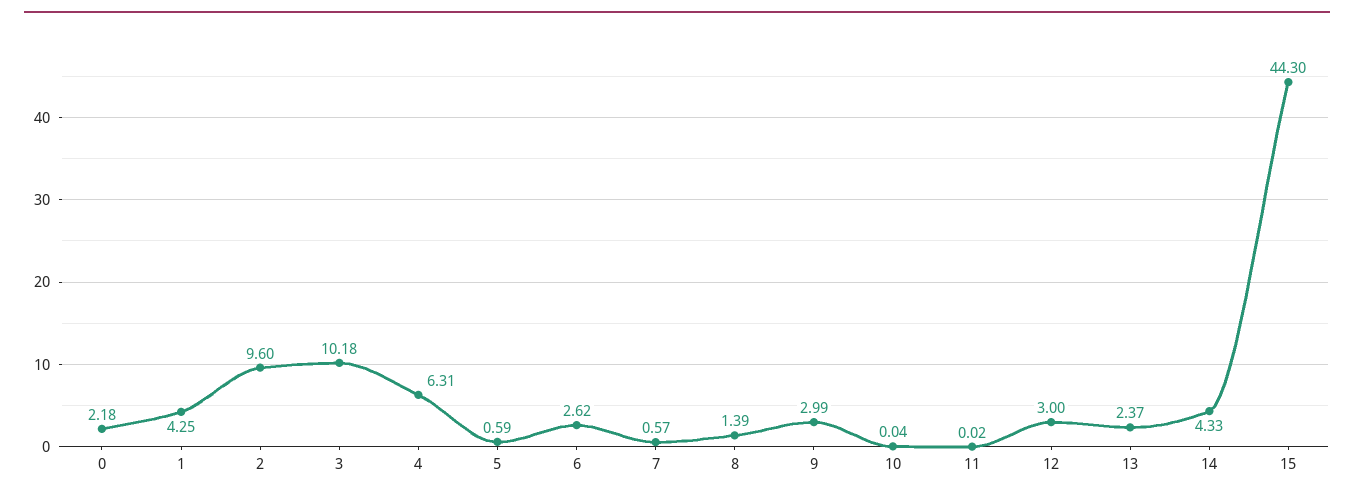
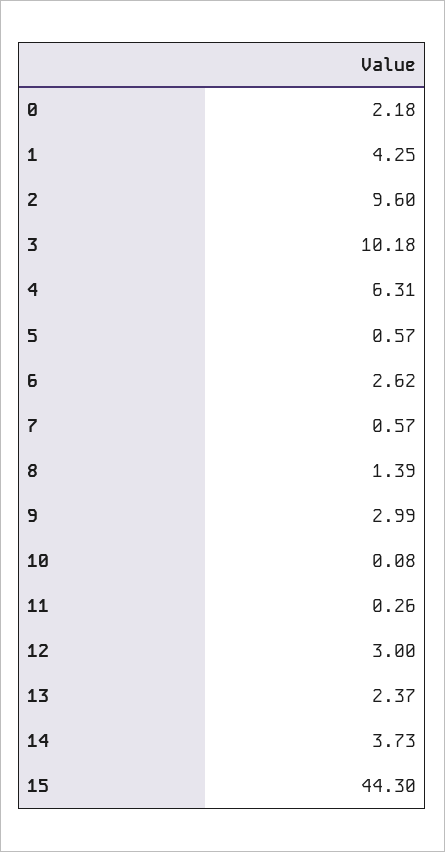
5: 0.59 -> 0.57
10: 0.04 -> 0.08
11: 0.02 -> 0.26
14: 4.33 -> 3.73

